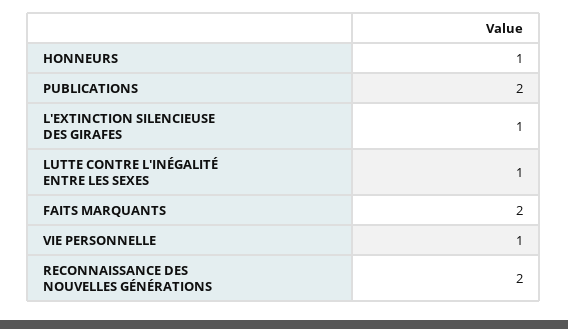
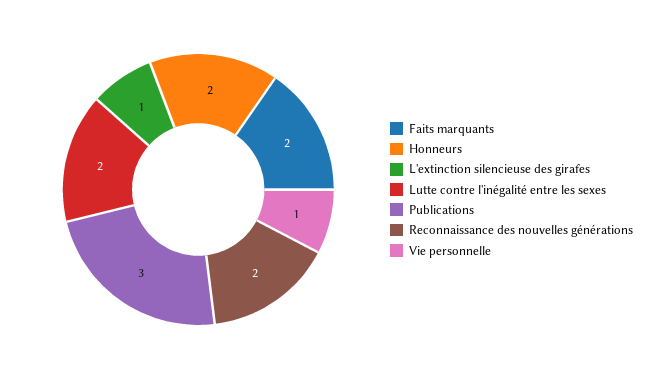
HONNEURS: 1 -> 2
PUBLICATIONS: 2 -> 3
LUTTE CONTRE L'INÉGALITÉ ENTRE LES SEXES: 1 -> 2

